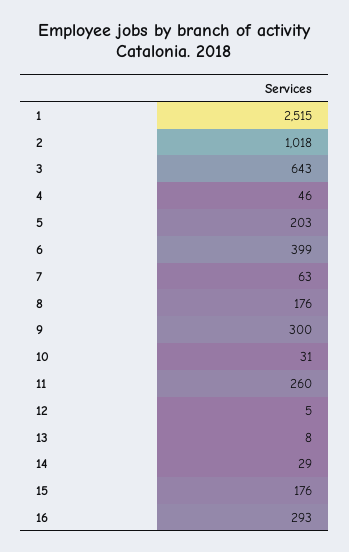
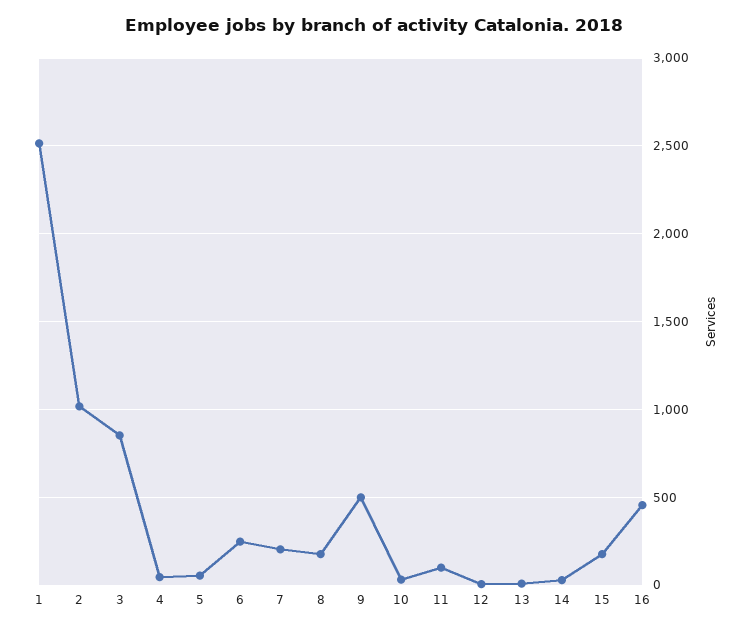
3: 643 -> 850
5: 203 -> 50
6: 399 -> 250
7: 63 -> 200
9: 300 -> 500
11: 260 -> 100
16: 293 -> 450

